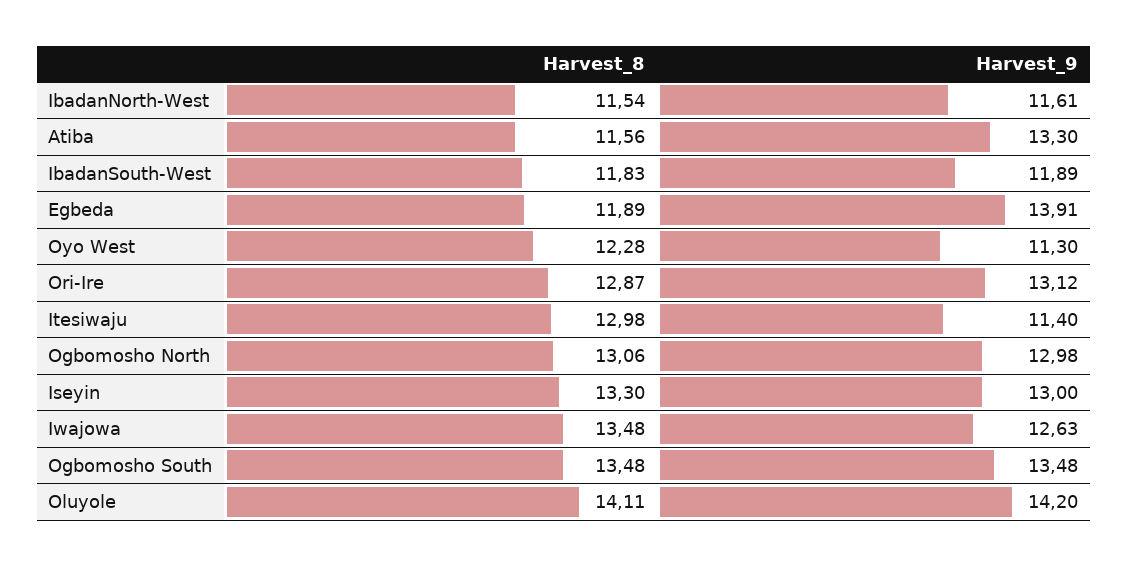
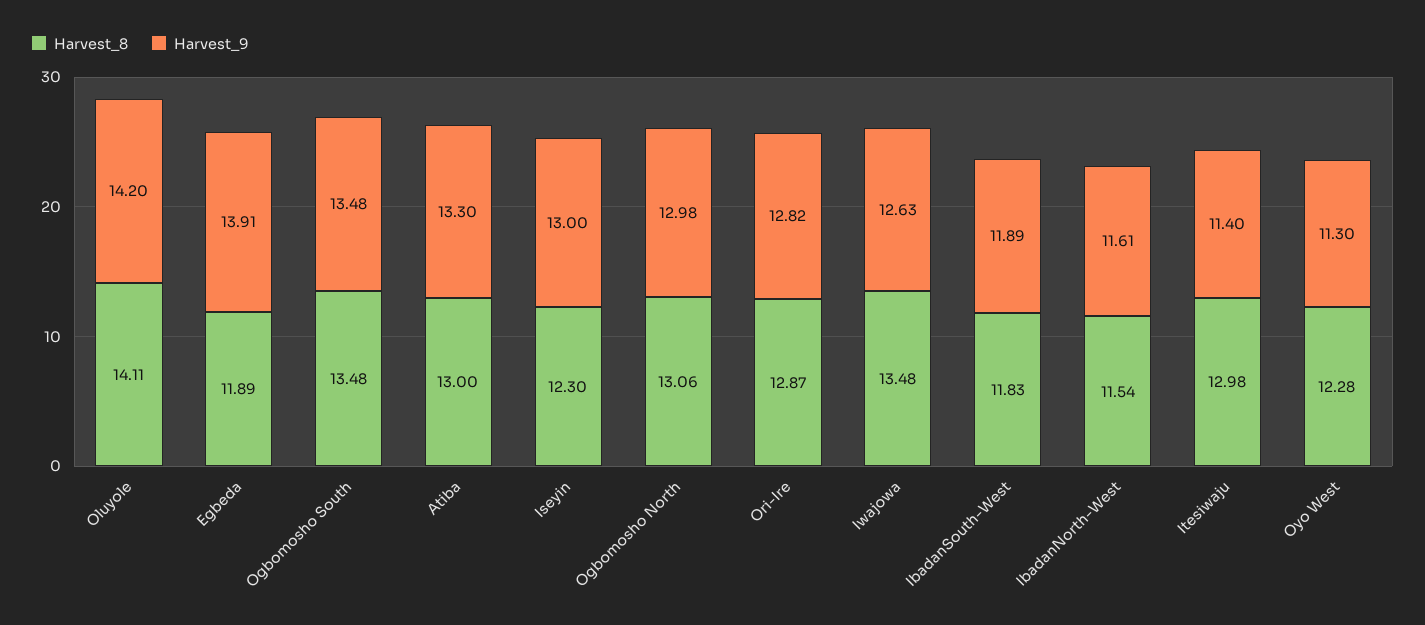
Harvest_8, Atiba: 11.56 -> 13
Harvest_9, Ori-Ire: 13.12 -> 12.82
Harvest_8, Iseyin: 13.3 -> 12.3

